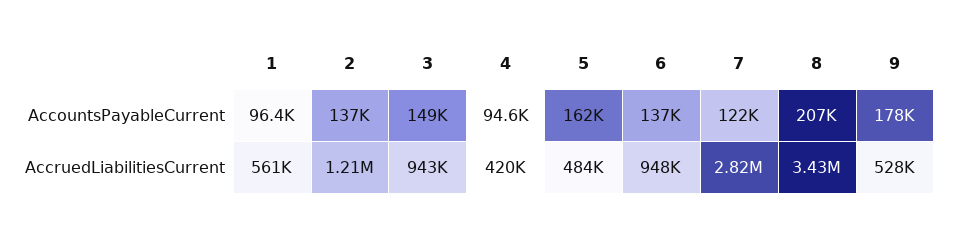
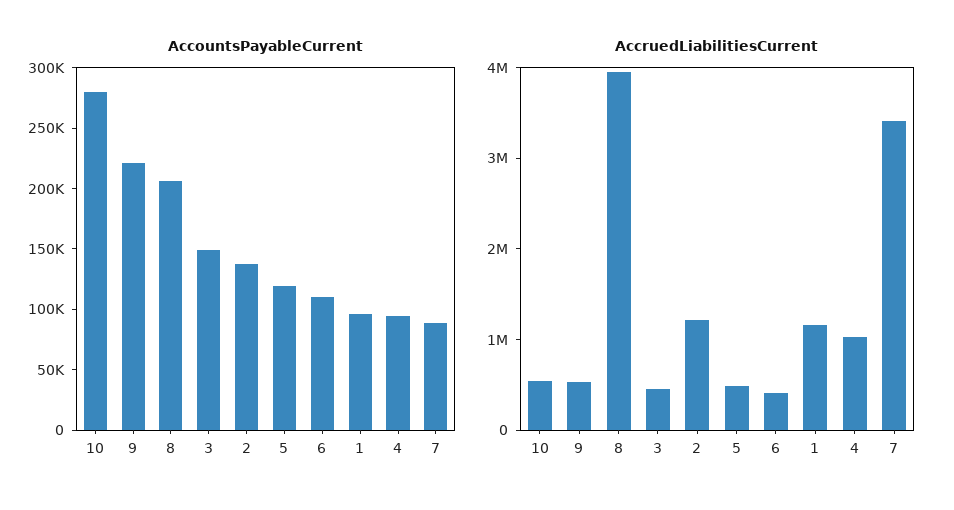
AccountsPayableCurrent, 5: 162000 -> 120000
AccountsPayableCurrent, 6: 137000 -> 110000
AccountsPayableCurrent, 7: 122000 -> 90000
AccountsPayableCurrent, 9: 178000 -> 220000
AccruedLiabilitiesCurrent, 1: 561000 -> 1200000
AccruedLiabilitiesCurrent, 3: 943000 -> 400000
AccruedLiabilitiesCurrent, 4: 420000 -> 1000000
AccruedLiabilitiesCurrent, 6: 948000 -> 400000
AccruedLiabilitiesCurrent, 7: 2820000 -> 3400000
AccruedLiabilitiesCurrent, 8: 3430000 -> 4000000
AccountsPayableCurrent, 10: none -> 280000
AccruedLiabilitiesCurrent, 10: none -> 600000

